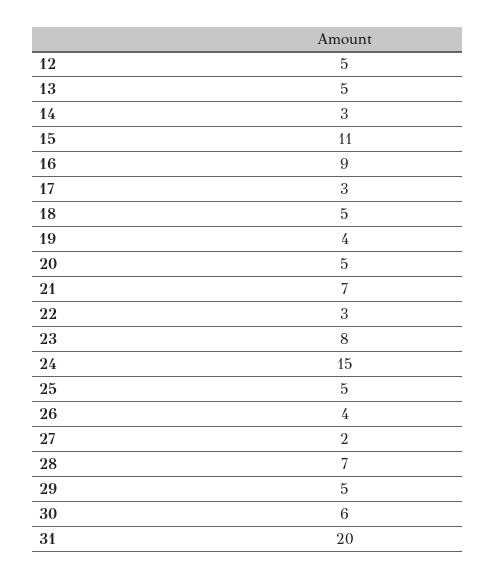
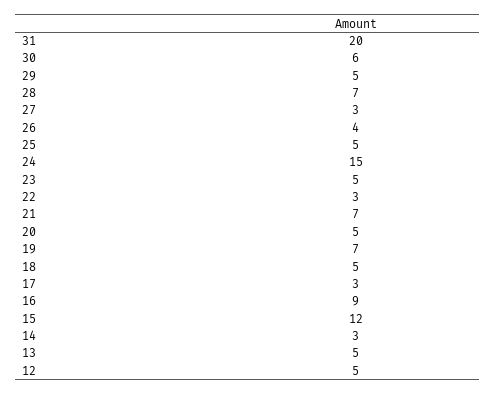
15: 11 -> 12
19: 4 -> 7
23: 8 -> 5
27: 2 -> 3

